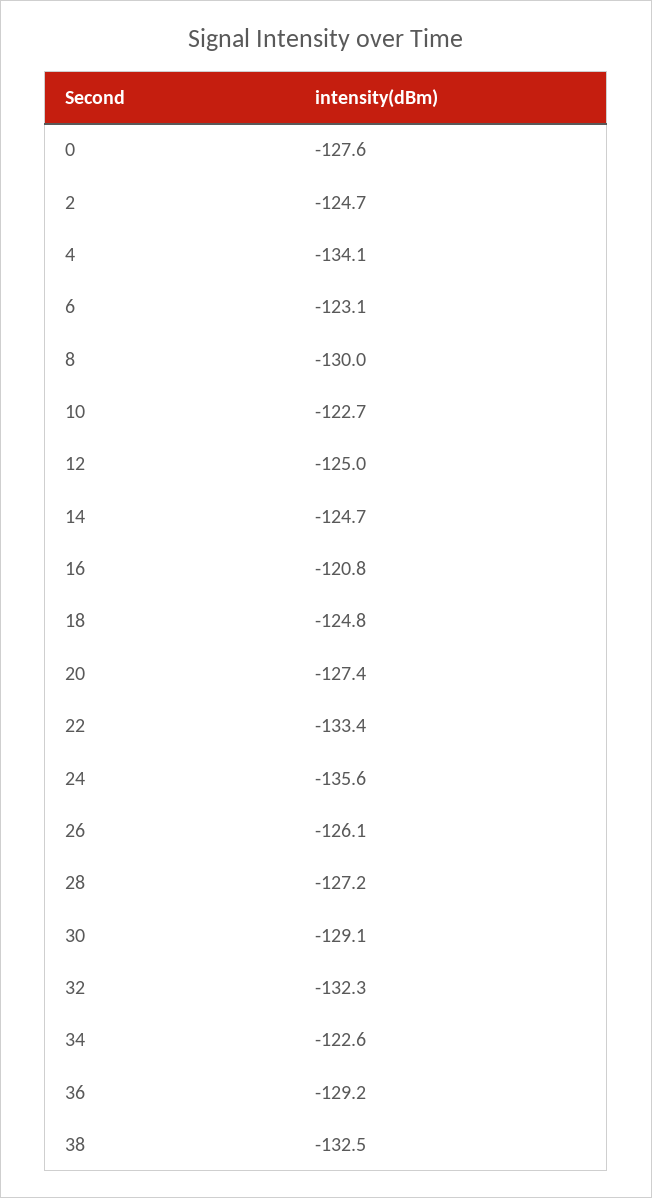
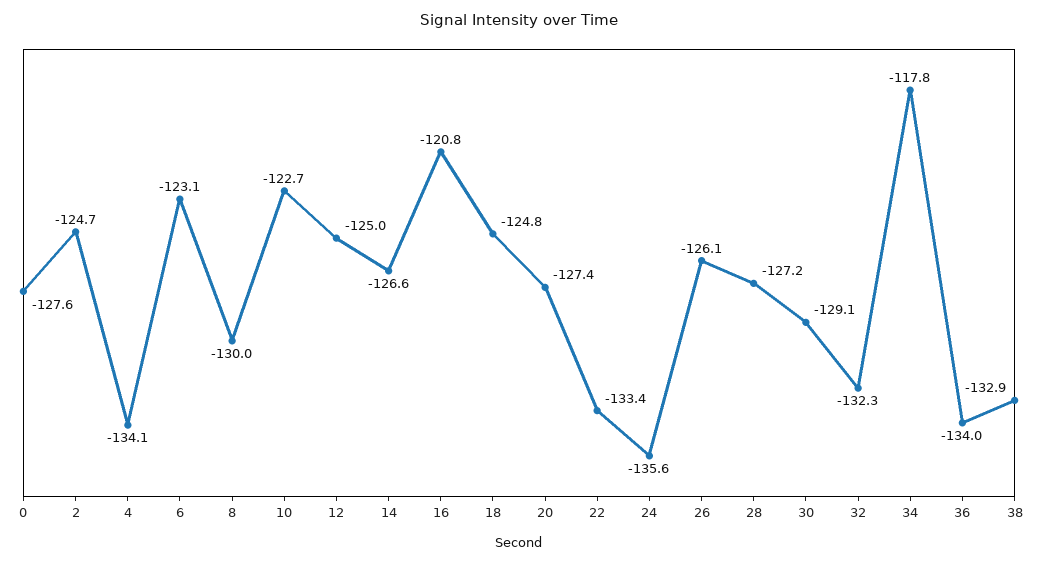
14: -124.7 -> -126.6
34: -122.6 -> -117.8
36: -129.2 -> -134
38: -132.5 -> -132.9

